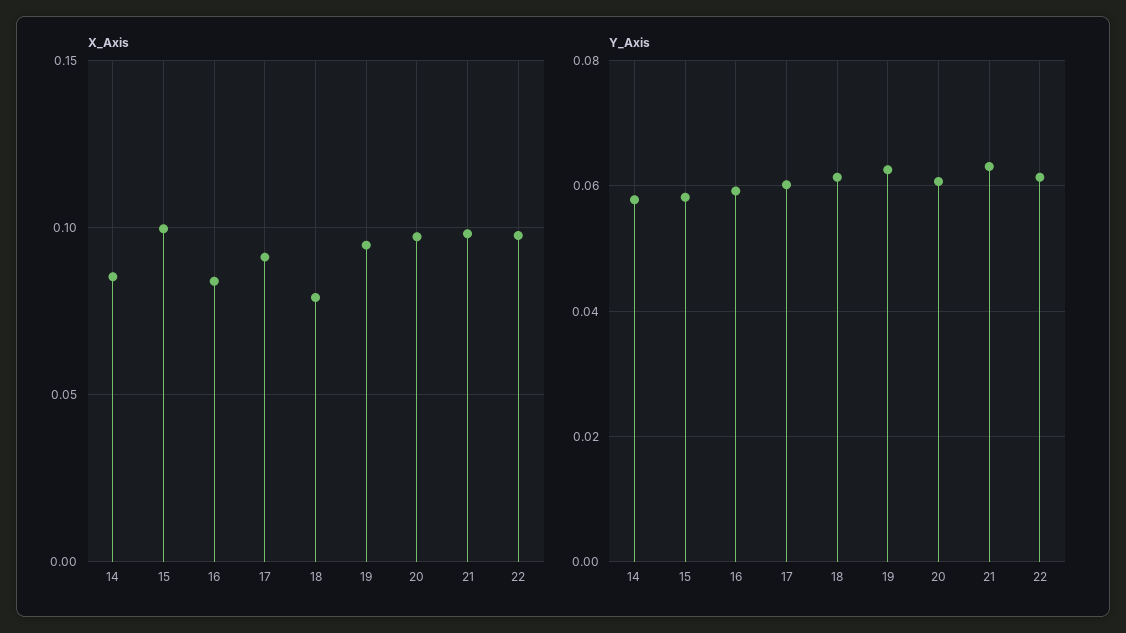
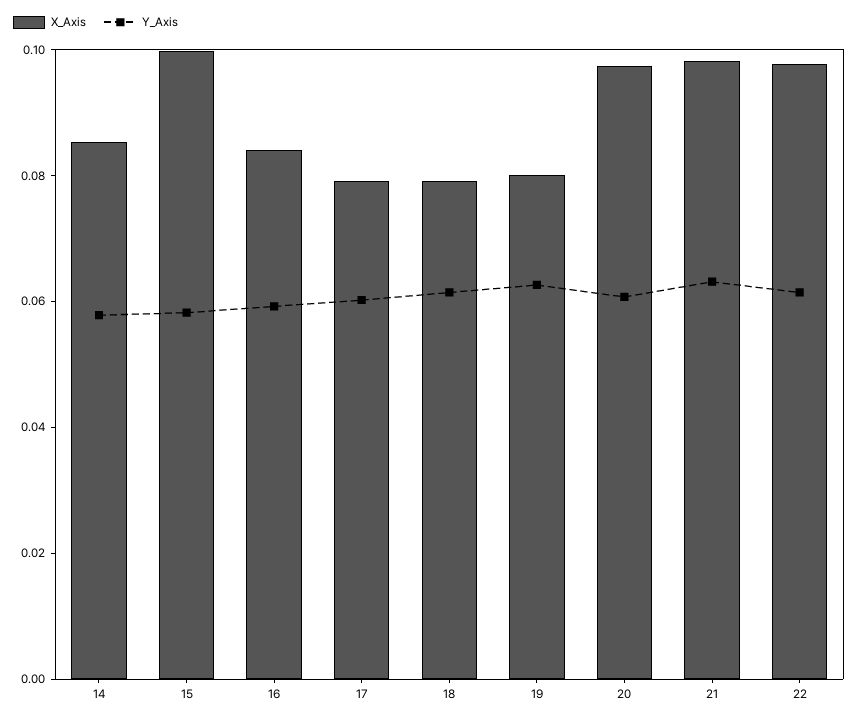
X_Axis, 17: 0.09 -> 0.08
X_Axis, 19: 0.095 -> 0.08

